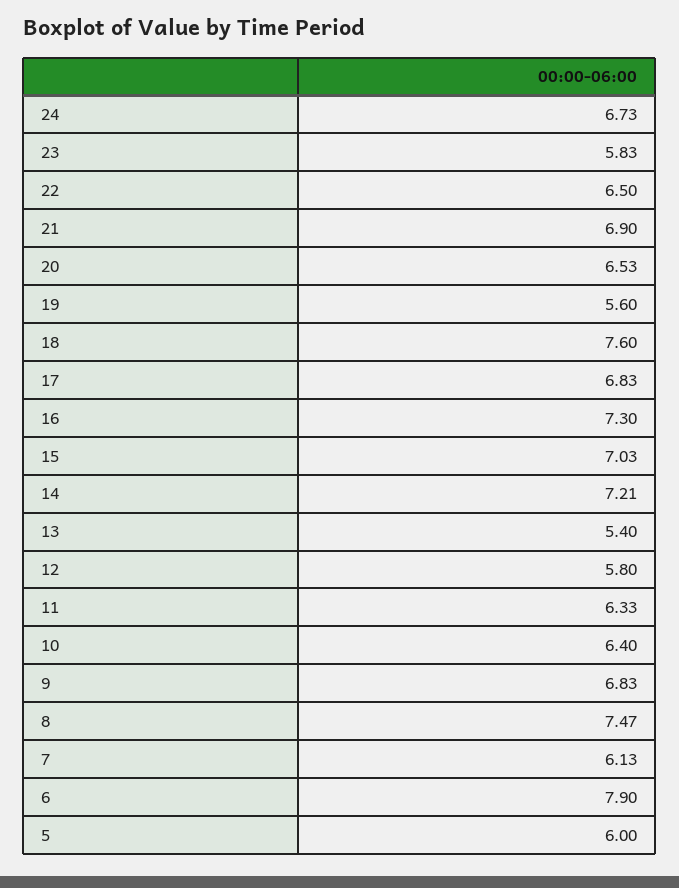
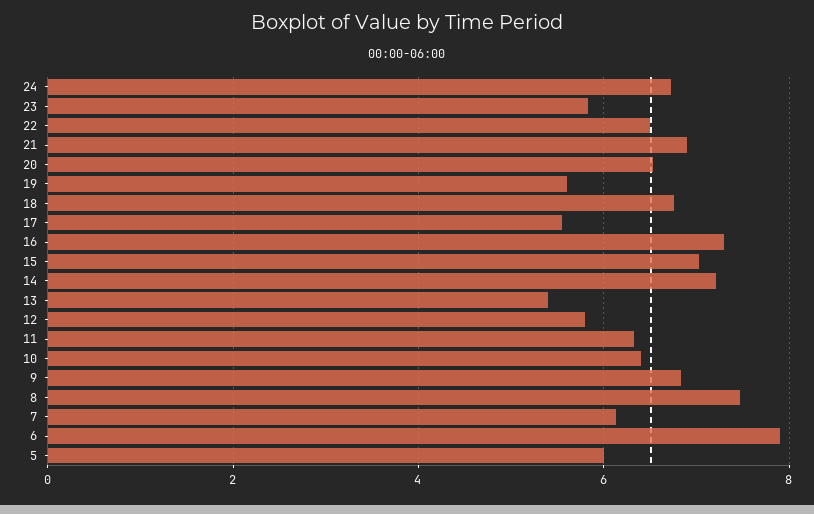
18: 7.6 -> 6.8
17: 6.83 -> 5.6

